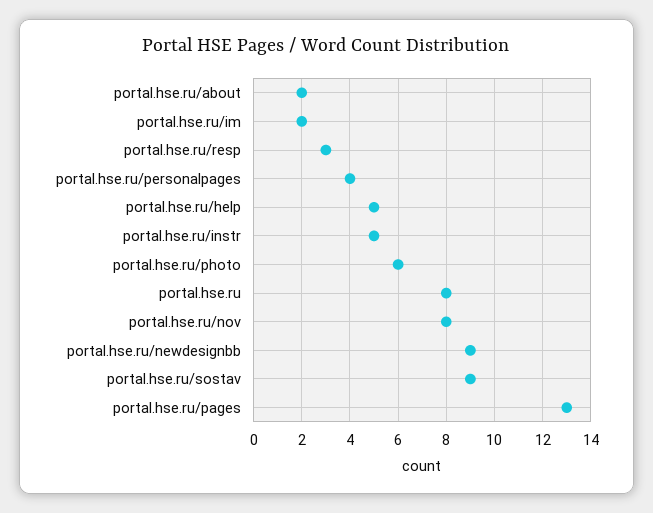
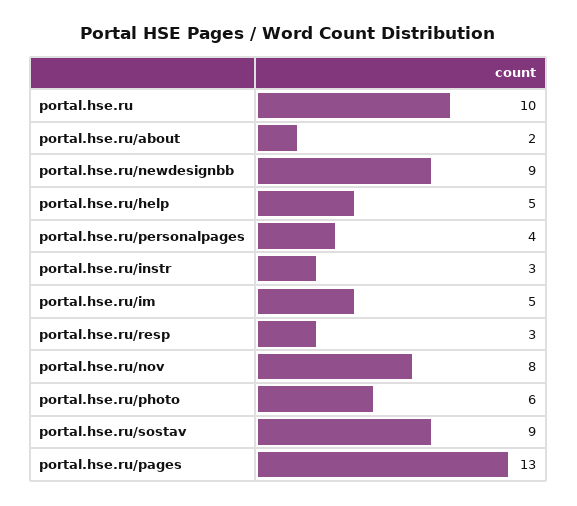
portal.hse.ru/im: 2 -> 5
portal.hse.ru/instr: 5 -> 3
portal.hse.ru: 8 -> 10

